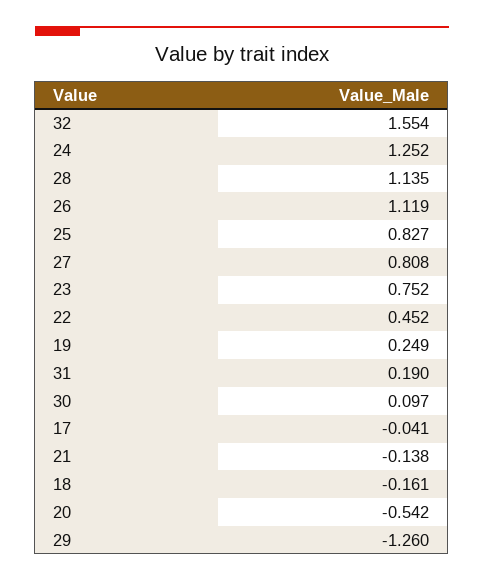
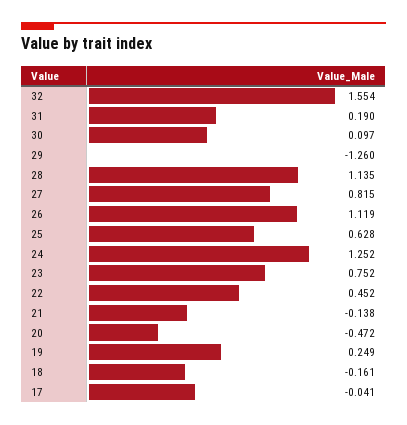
25: 0.827 -> 0.628
27: 0.808 -> 0.815
20: -0.542 -> -0.472

